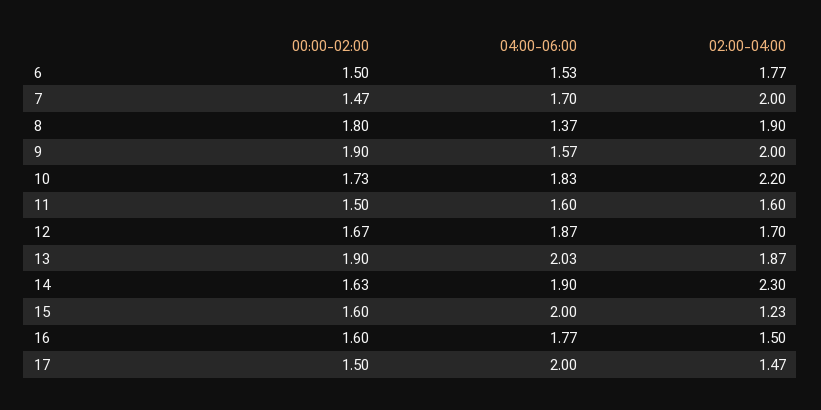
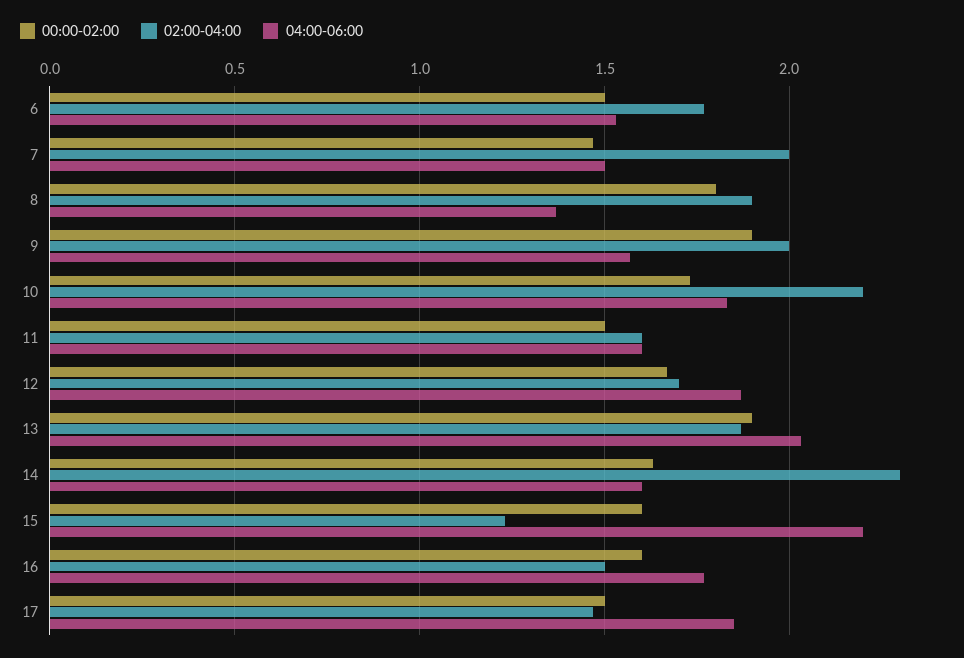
04:00-06:00, 7: 1.7 -> 1.5
04:00-06:00, 14: 1.9 -> 1.6
04:00-06:00, 15: 2 -> 2.2
04:00-06:00, 17: 2 -> 1.85

